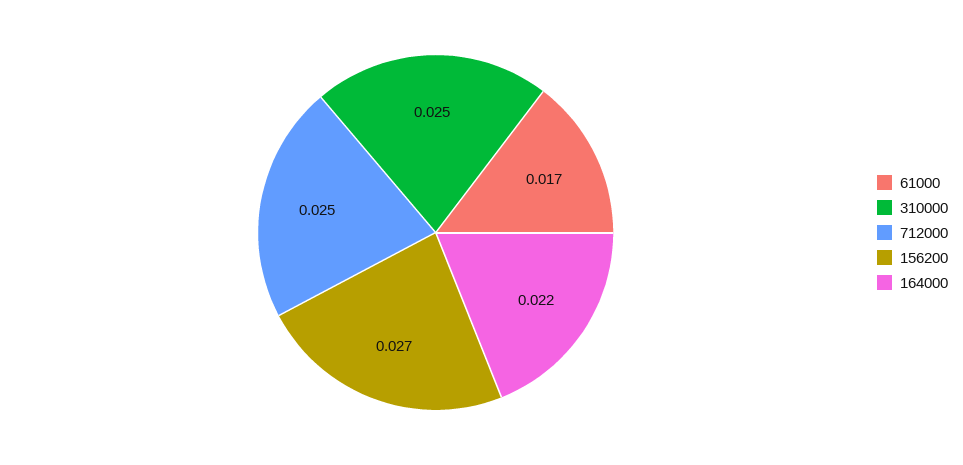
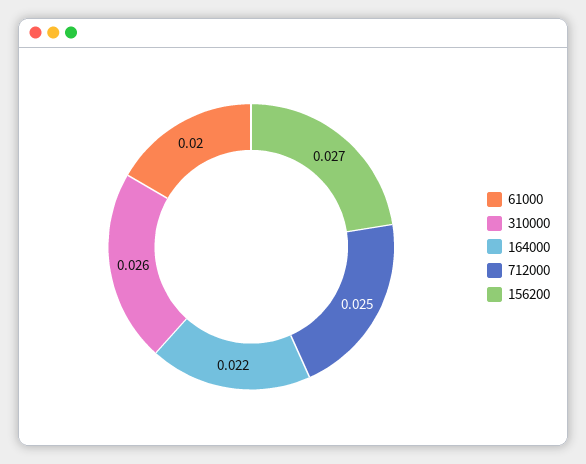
61000: 0.017 -> 0.02
310000: 0.025 -> 0.026

